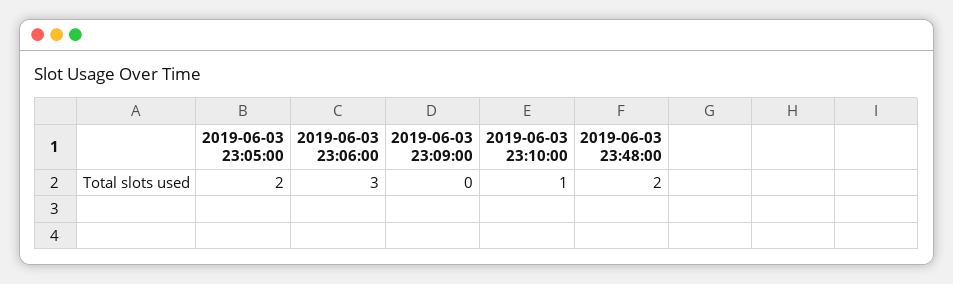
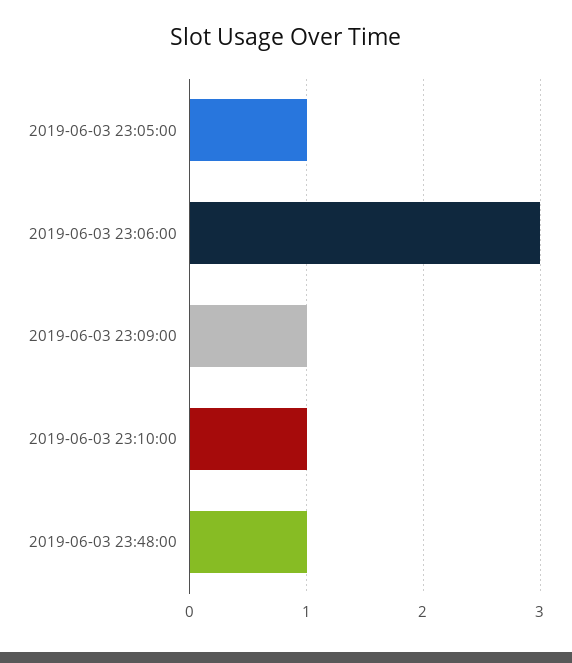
2019-06-03 23:05:00: 2 -> 1
2019-06-03 23:09:00: 0 -> 1
2019-06-03 23:48:00: 2 -> 1

